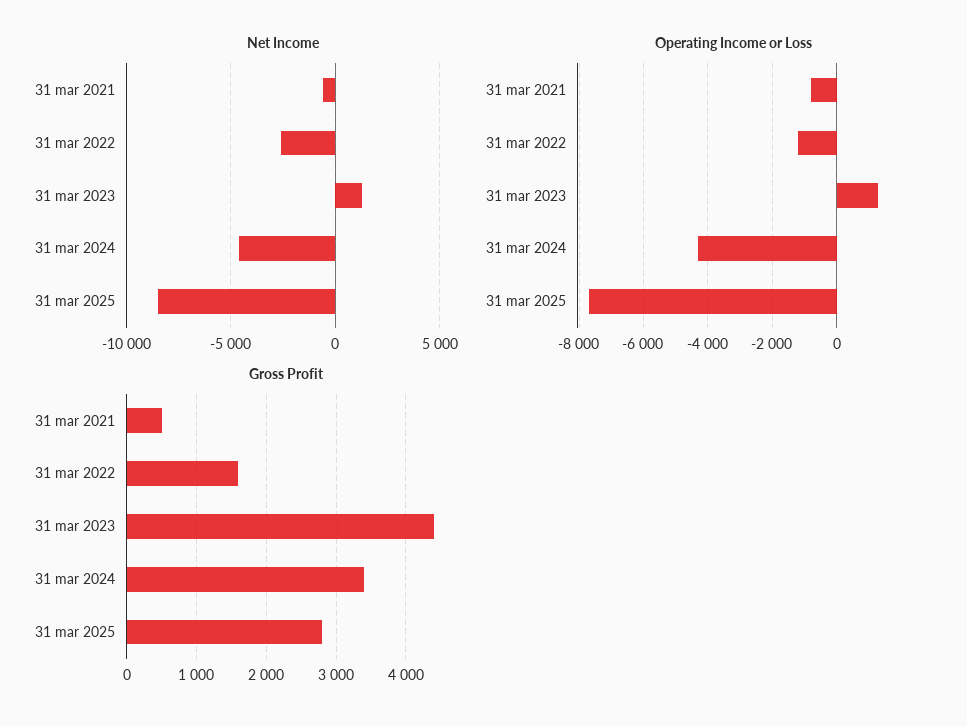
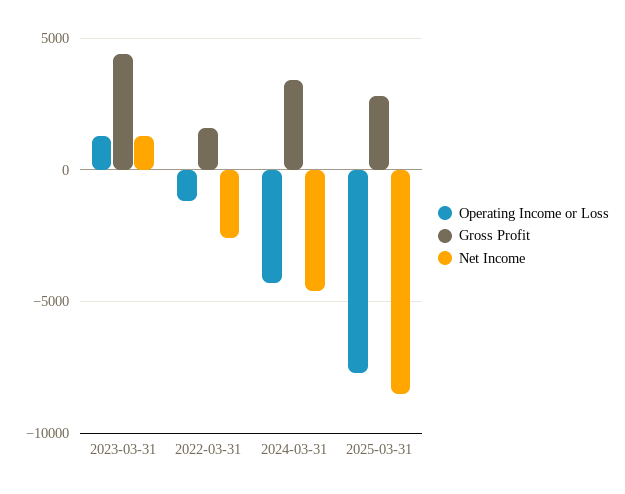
Net Income, 31 mar 2021: -500 -> none
Operating Income or Loss, 31 mar 2021: -800 -> none
Gross Profit, 31 mar 2021: 500 -> none

